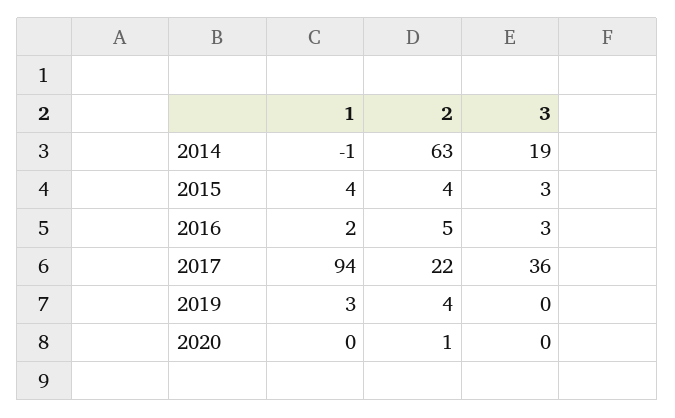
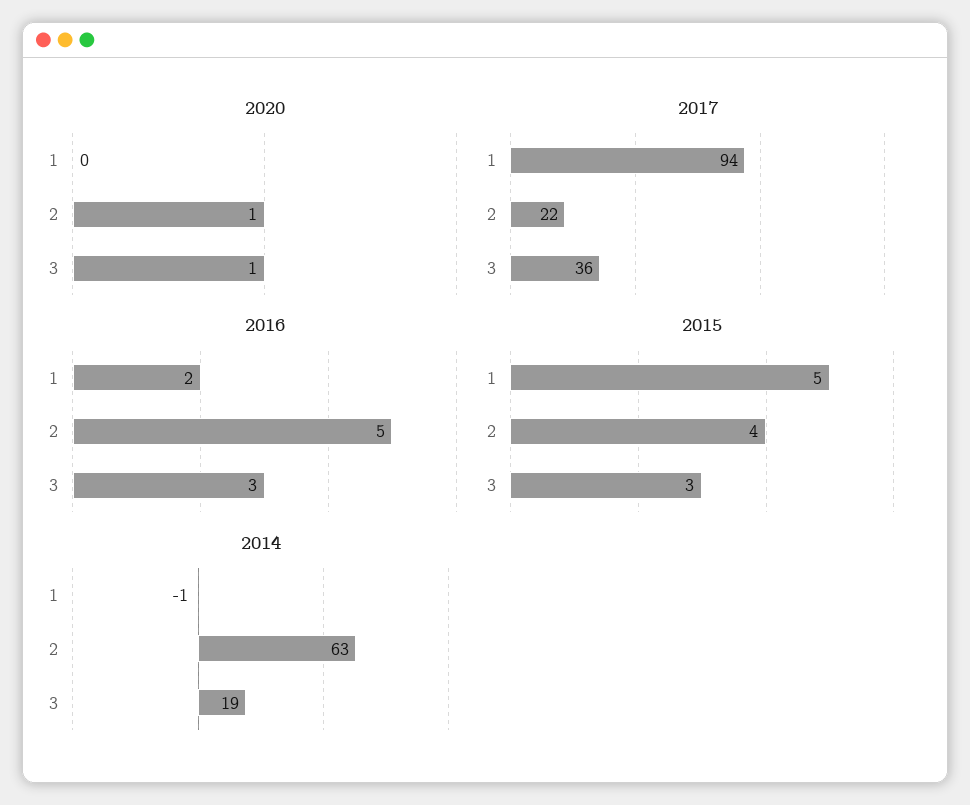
2015, 1: 4 -> 5
2019, 1: 3 -> none
2019, 2: 4 -> none
2019, 3: 0 -> none
2020, 3: 0 -> 1

